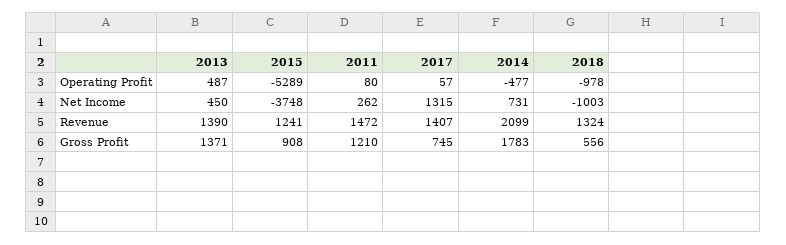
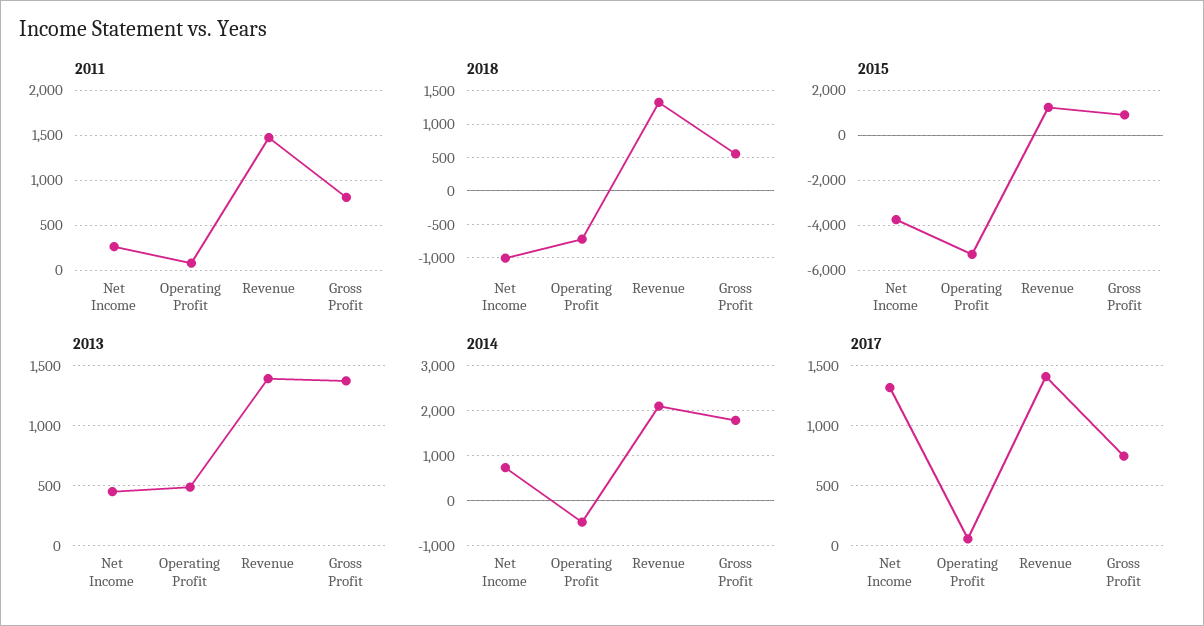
2018, Operating Profit: -978 -> -700
2011, Gross Profit: 1210 -> 800

